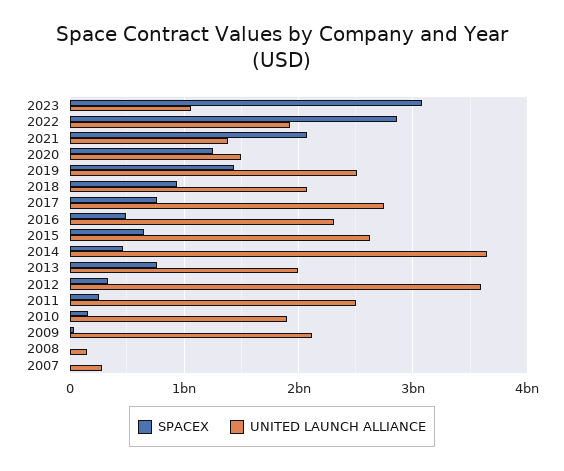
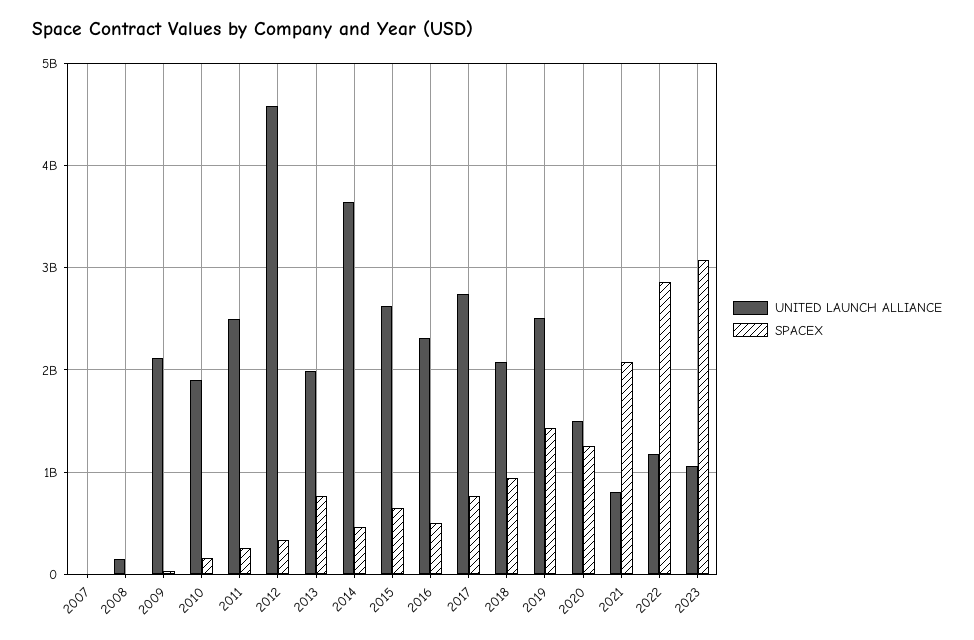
UNITED LAUNCH ALLIANCE, 2022: 1900000000 -> 1200000000
UNITED LAUNCH ALLIANCE, 2021: 1400000000 -> 800000000
UNITED LAUNCH ALLIANCE, 2012: 3600000000 -> 4600000000
UNITED LAUNCH ALLIANCE, 2007: 300000000 -> 0

